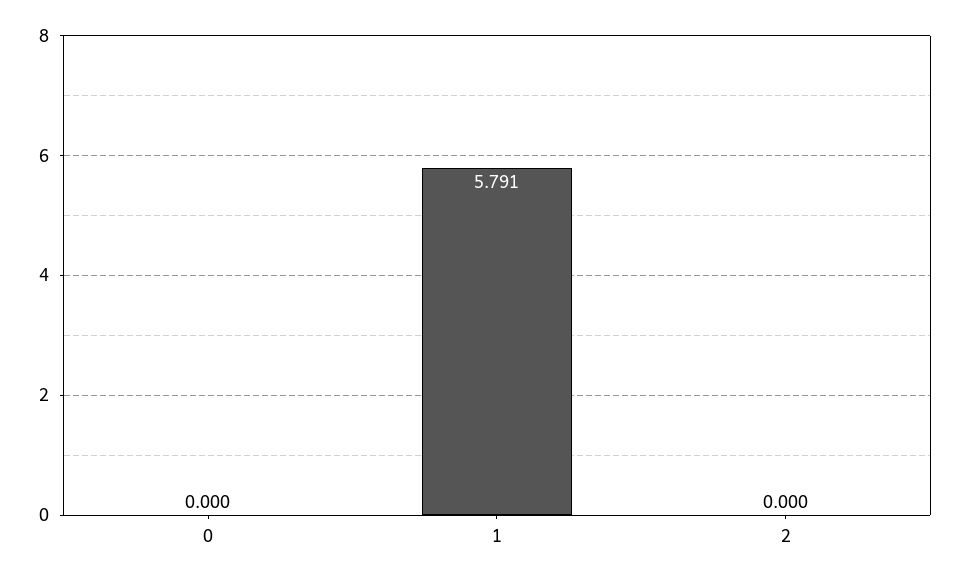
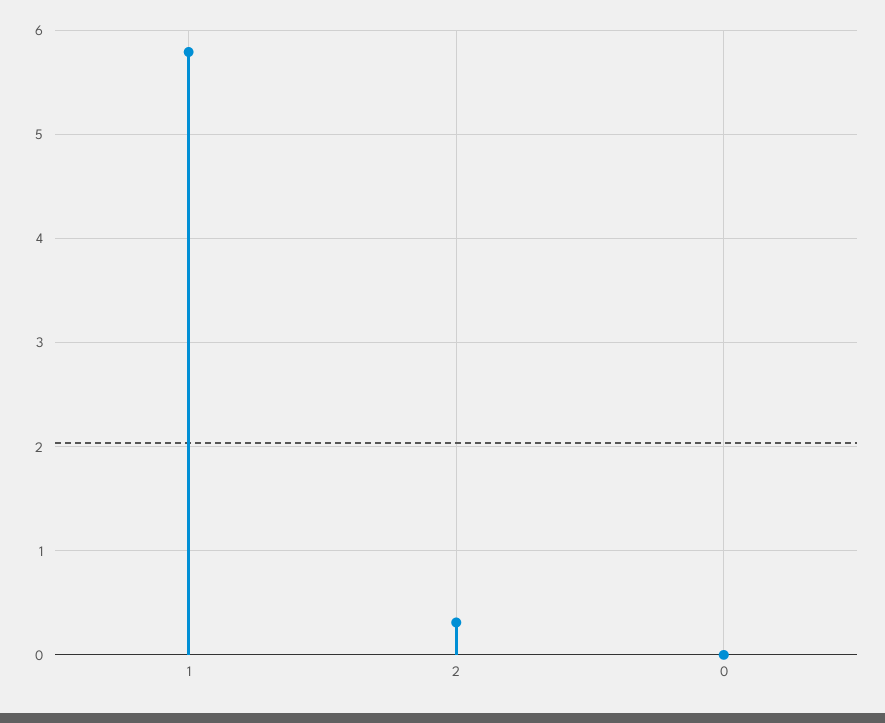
2: 0 -> 0.3

